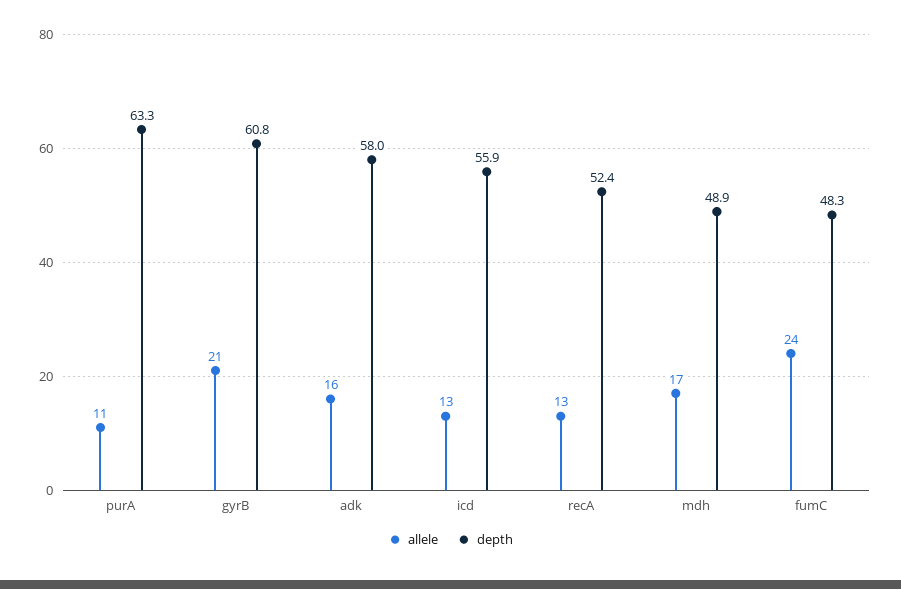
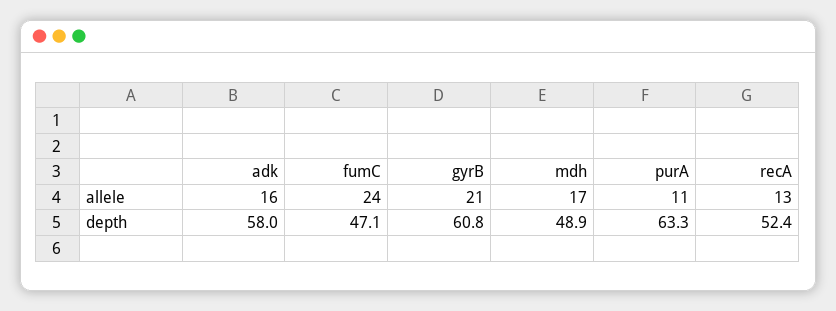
allele, icd: 13 -> none
depth, icd: 55.9 -> none
depth, fumC: 48.3 -> 47.1

